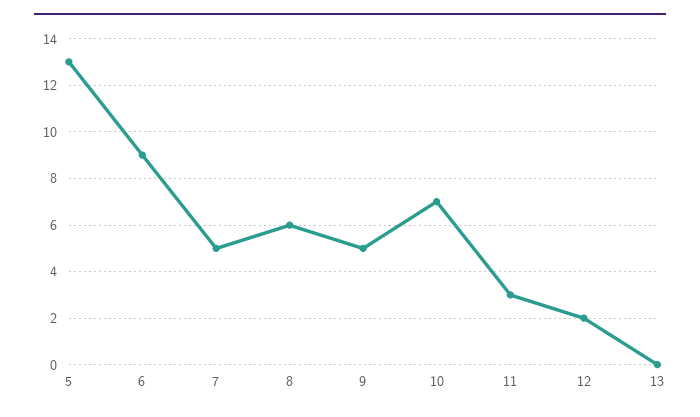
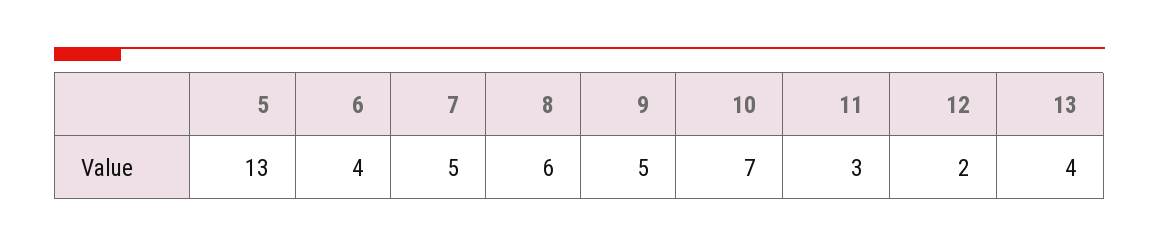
6: 9 -> 4
13: 0 -> 4

